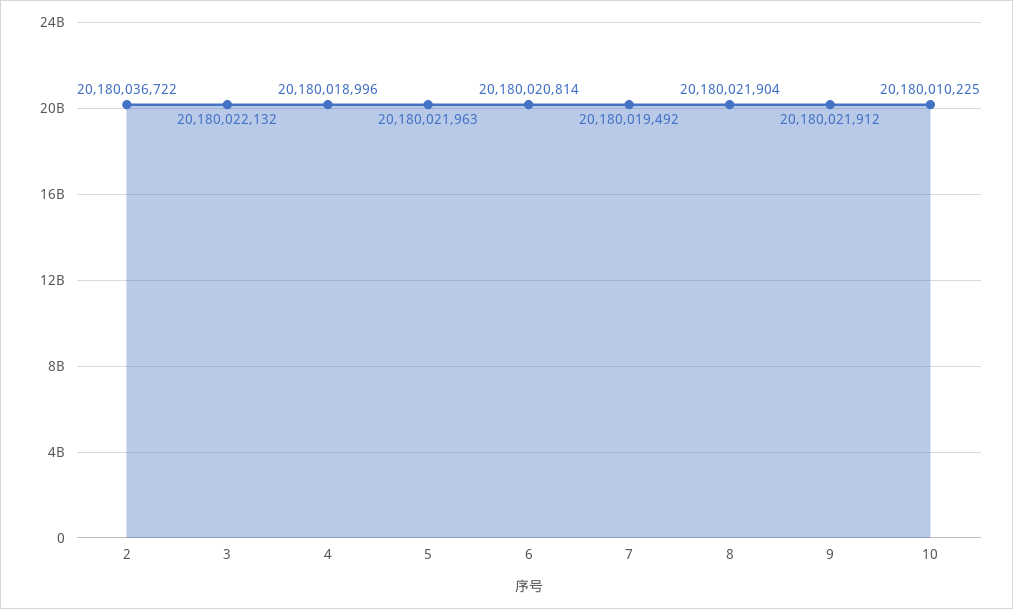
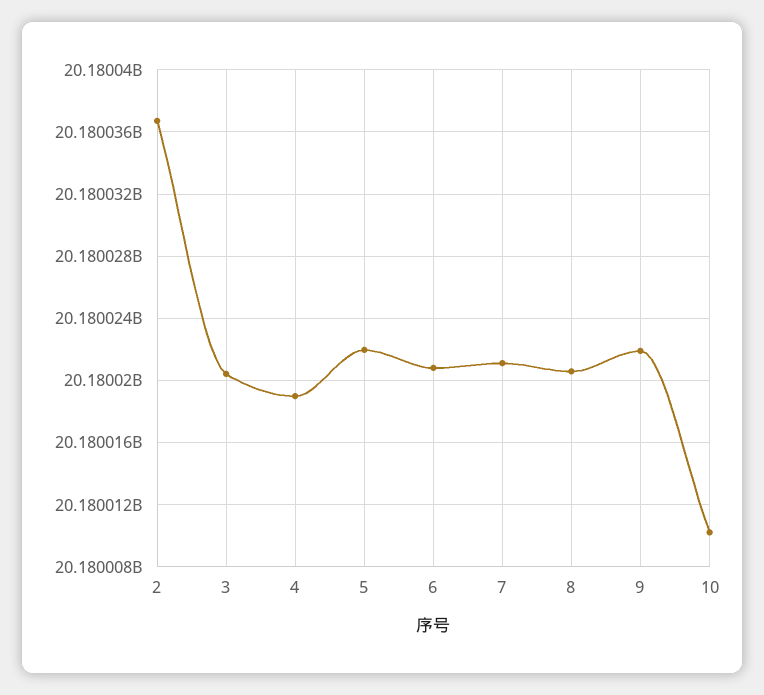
3: 20180022132 -> 20180020500
7: 20180019492 -> 20180021000
8: 20180021904 -> 20180020500

